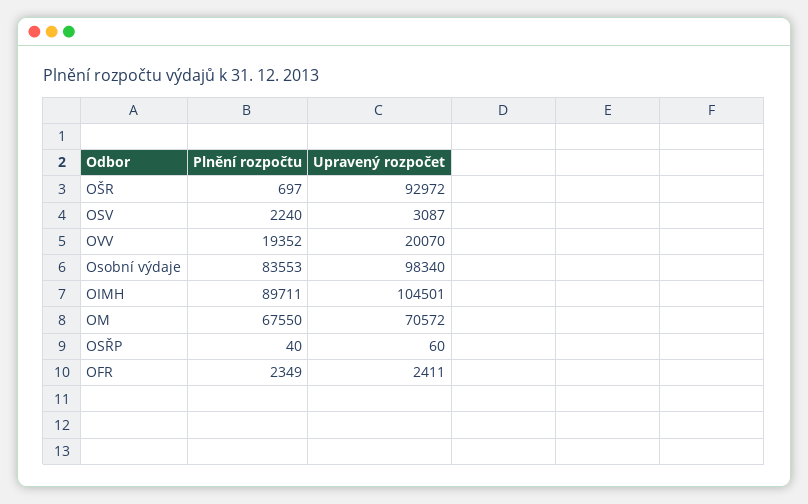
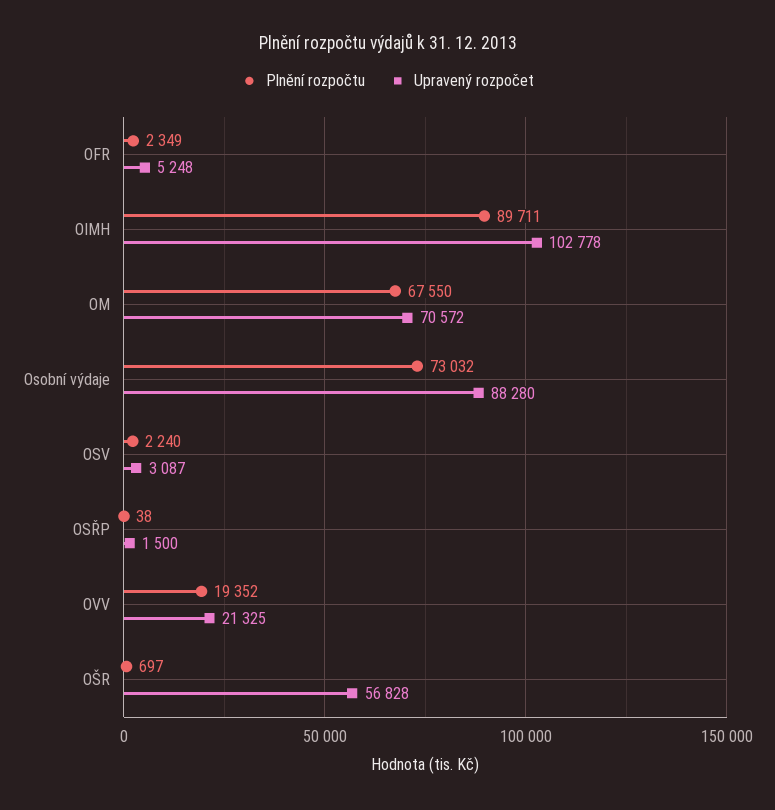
Upravený rozpočet, OŠR: 92972 -> 56828
Upravený rozpočet, OVV: 20070 -> 21325
Plnění rozpočtu, Osobní výdaje: 83553 -> 73032
Upravený rozpočet, Osobní výdaje: 98340 -> 88280
Upravený rozpočet, OIMH: 104501 -> 102778
Plnění rozpočtu, OSŘP: 40 -> 38
Upravený rozpočet, OSŘP: 60 -> 1500
Upravený rozpočet, OFR: 2411 -> 5248

